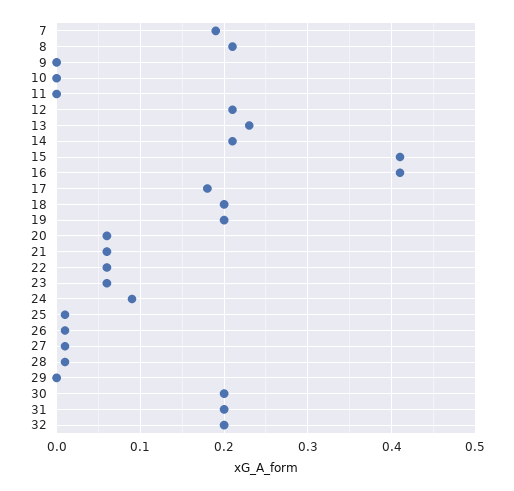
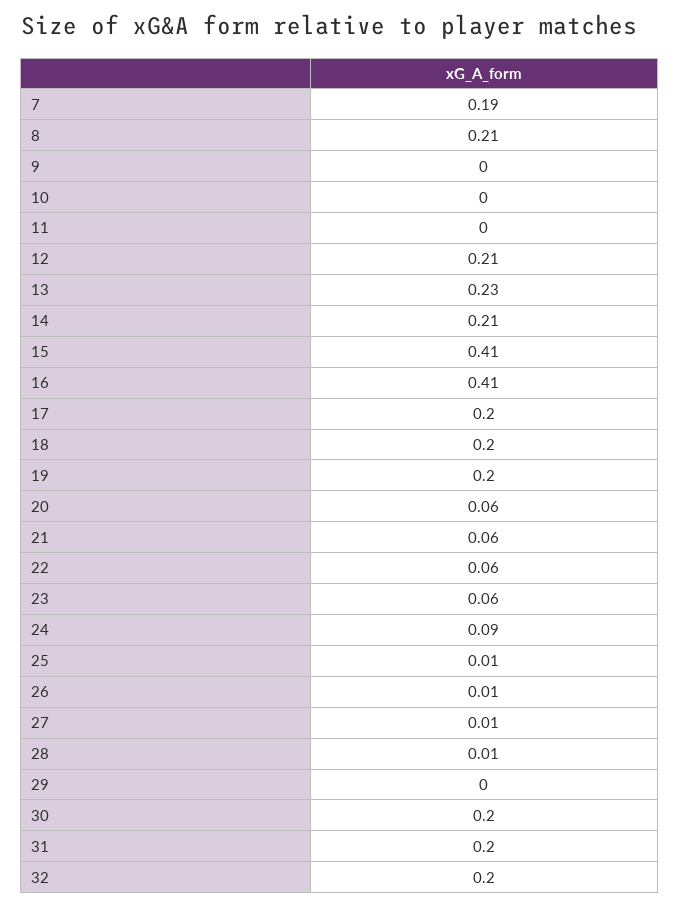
17: 0.18 -> 0.2

